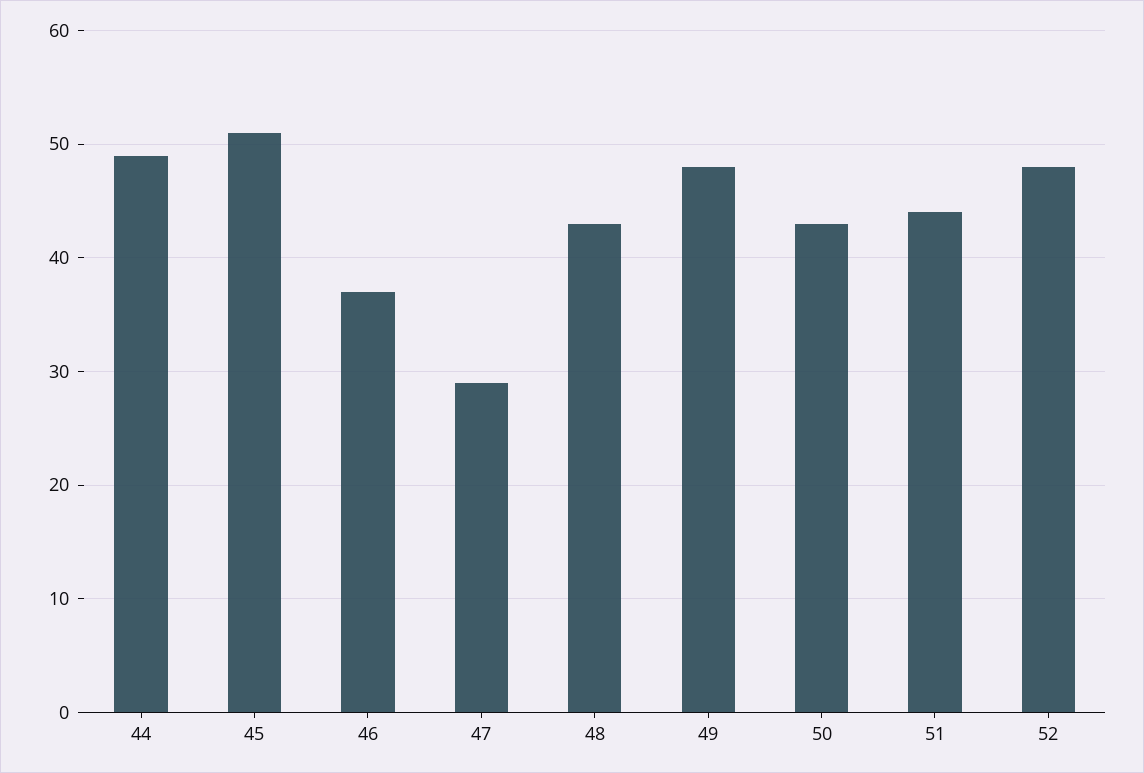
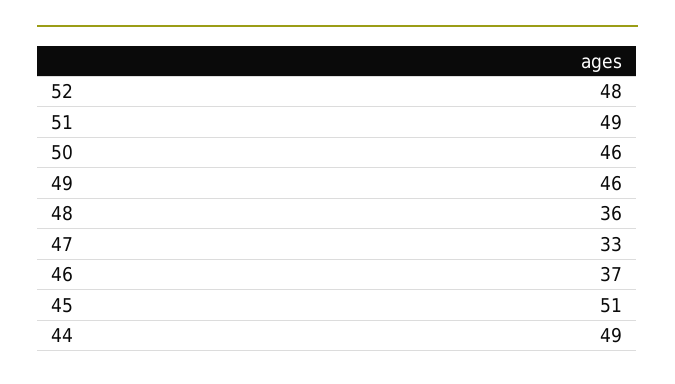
47: 29 -> 33
48: 43 -> 36
49: 48 -> 46
50: 43 -> 46
51: 44 -> 49

